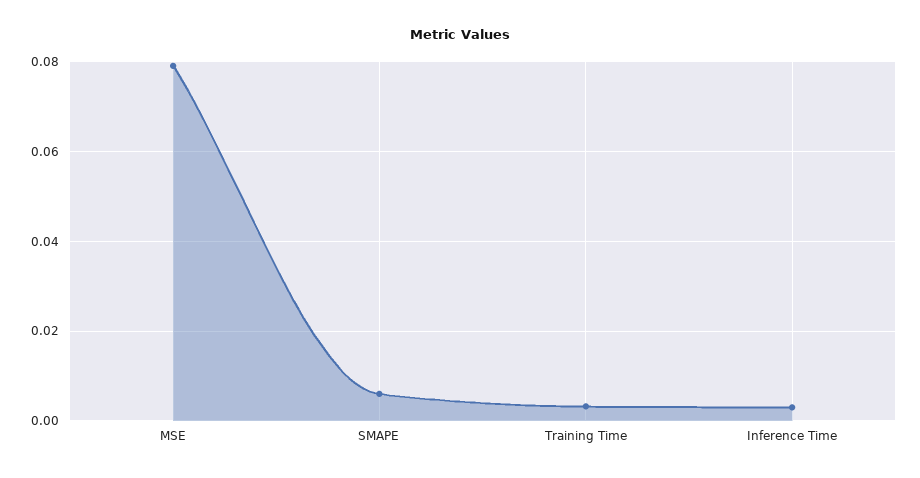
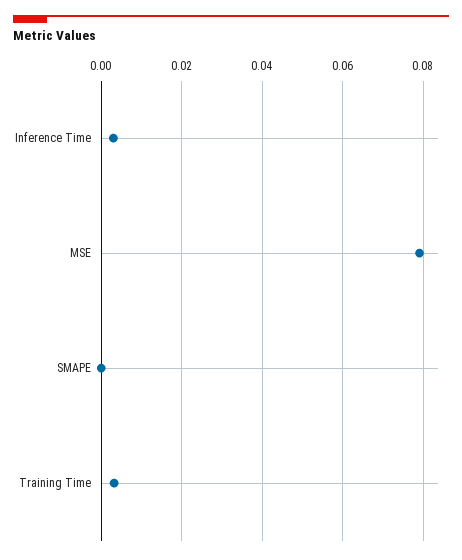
SMAPE: 0.006 -> 0

